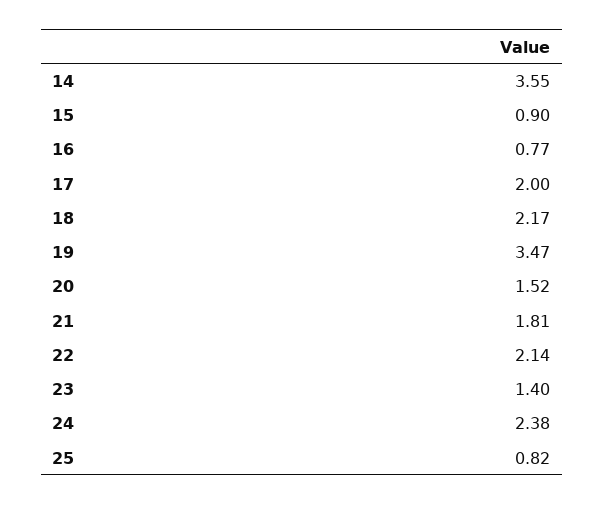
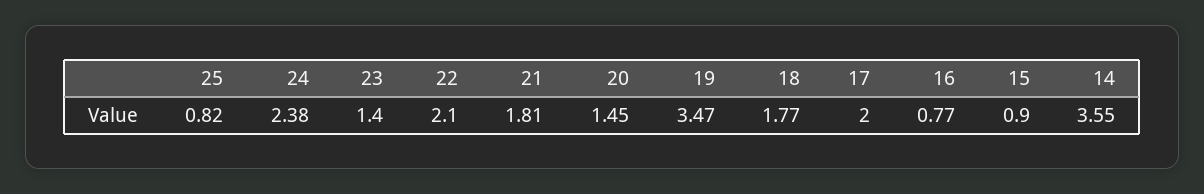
18: 2.17 -> 1.77
20: 1.52 -> 1.45
22: 2.14 -> 2.1

